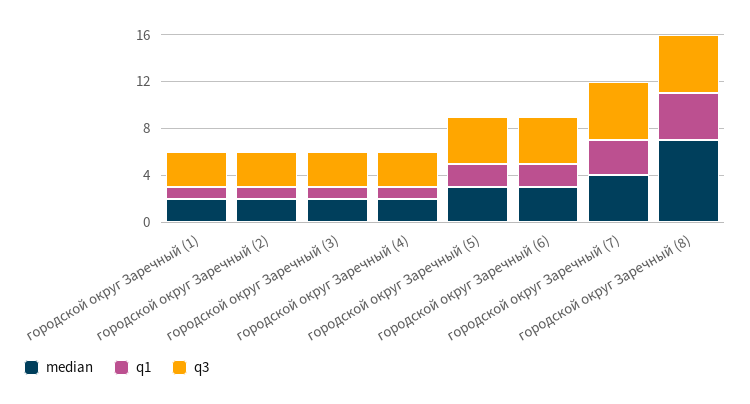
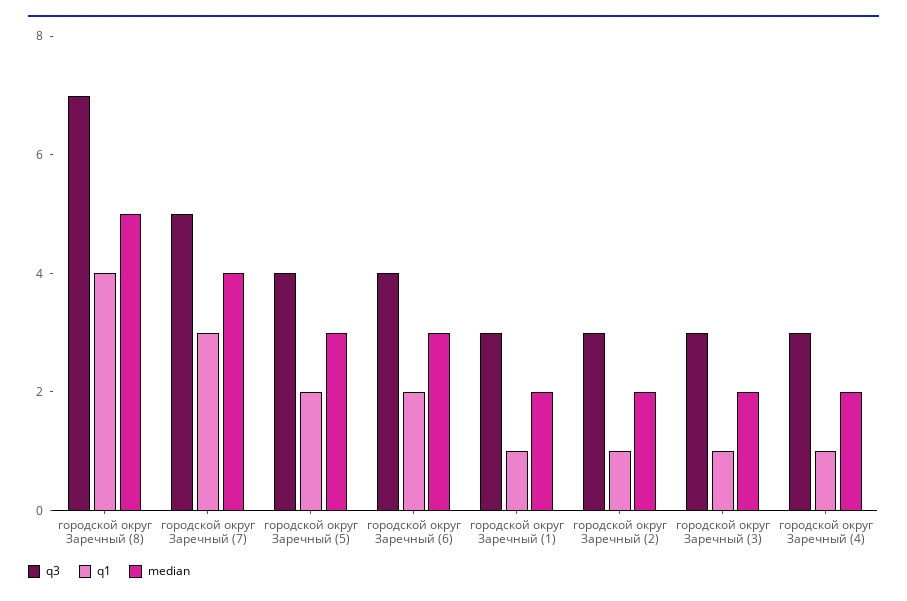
median, городской округ Заречный (8): 7 -> 5
q3, городской округ Заречный (8): 5 -> 7

